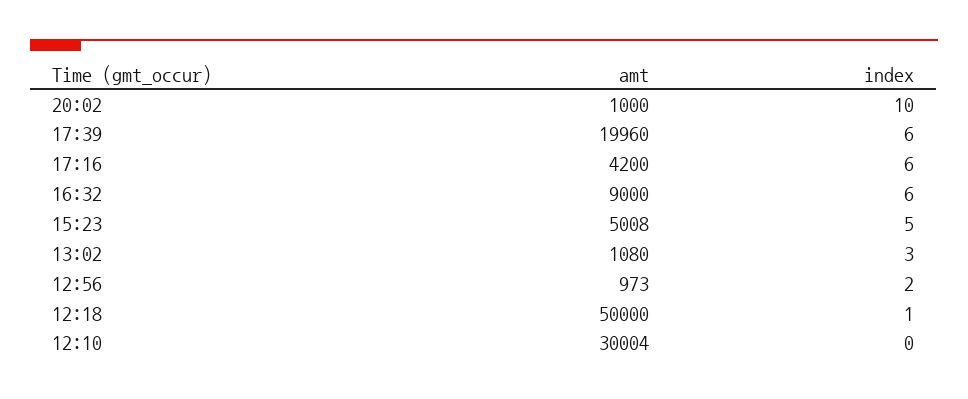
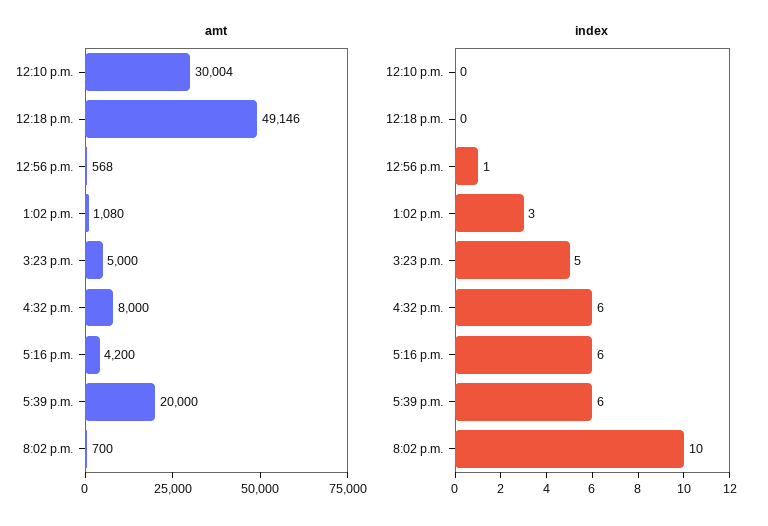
amt, 20:02: 1000 -> 700
amt, 17:39: 19960 -> 20000
amt, 16:32: 9000 -> 8000
amt, 15:23: 5008 -> 5000
amt, 12:56: 973 -> 568
index, 12:56: 2 -> 1
amt, 12:18: 50000 -> 49146
index, 12:18: 1 -> 0

